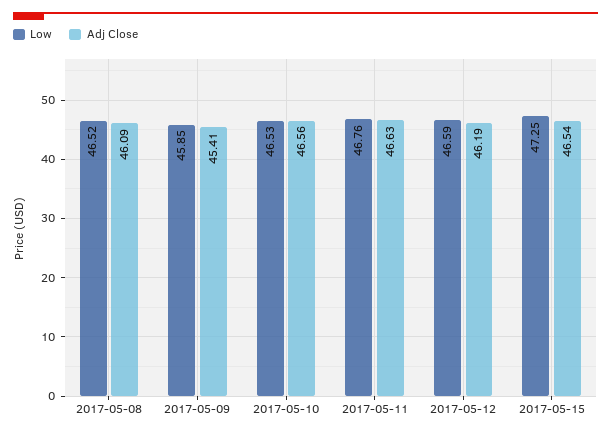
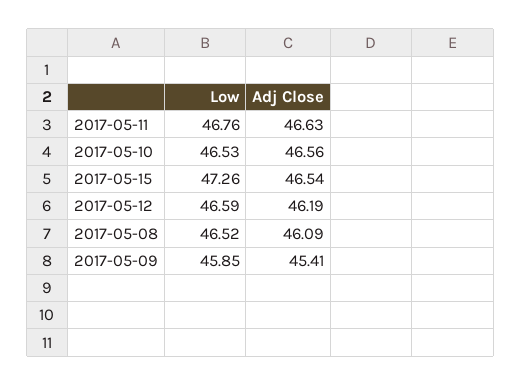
Low, 2017-05-15: 47.25 -> 47.26

